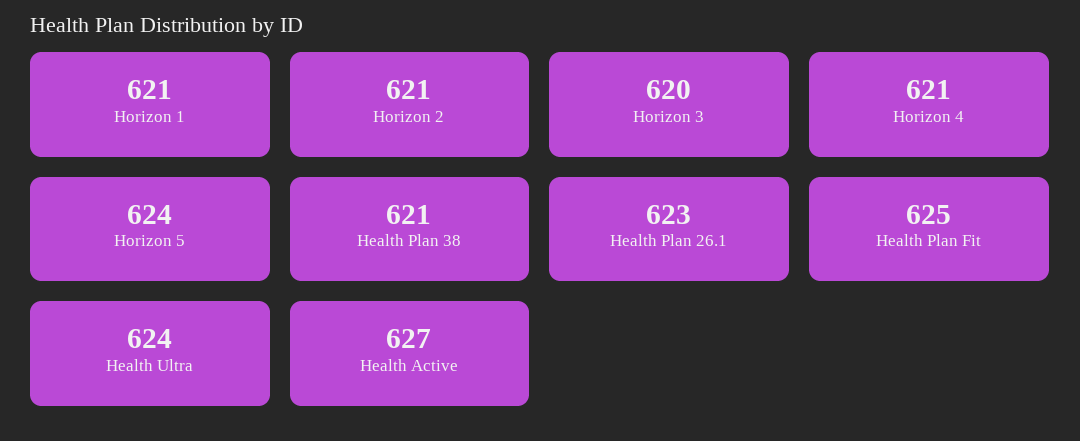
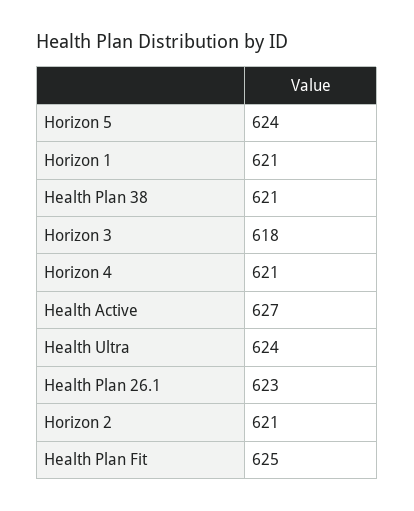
Horizon 3: 620 -> 618

